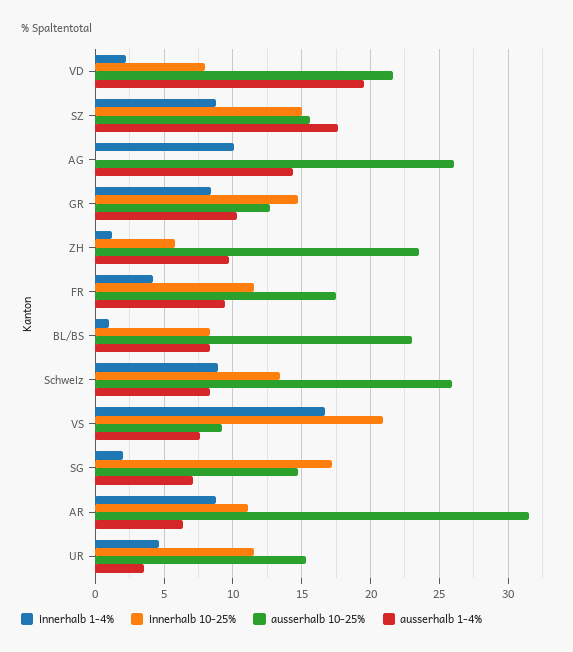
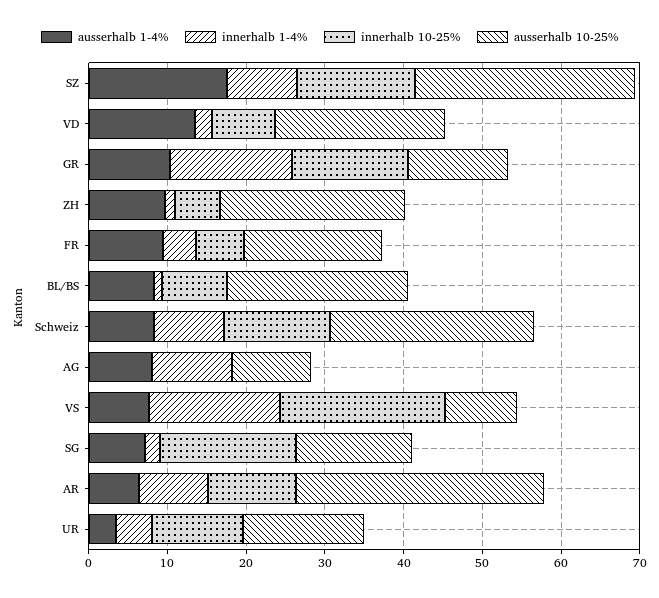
ausserhalb 1-4%, VD: 19.5 -> 14
ausserhalb 10-25%, SZ: 15.5 -> 28
ausserhalb 10-25%, AG: 26 -> 10
ausserhalb 1-4%, AG: 14.5 -> 8
innerhalb 1-4%, GR: 8.5 -> 16
innerhalb 10-25%, FR: 11.5 -> 6

